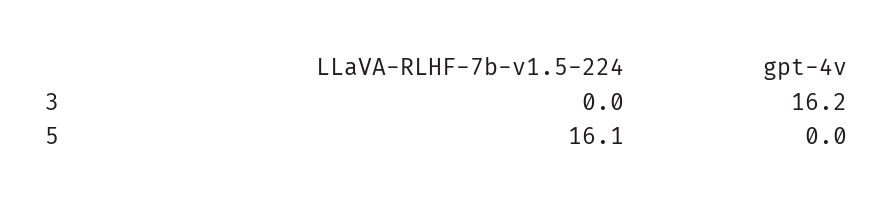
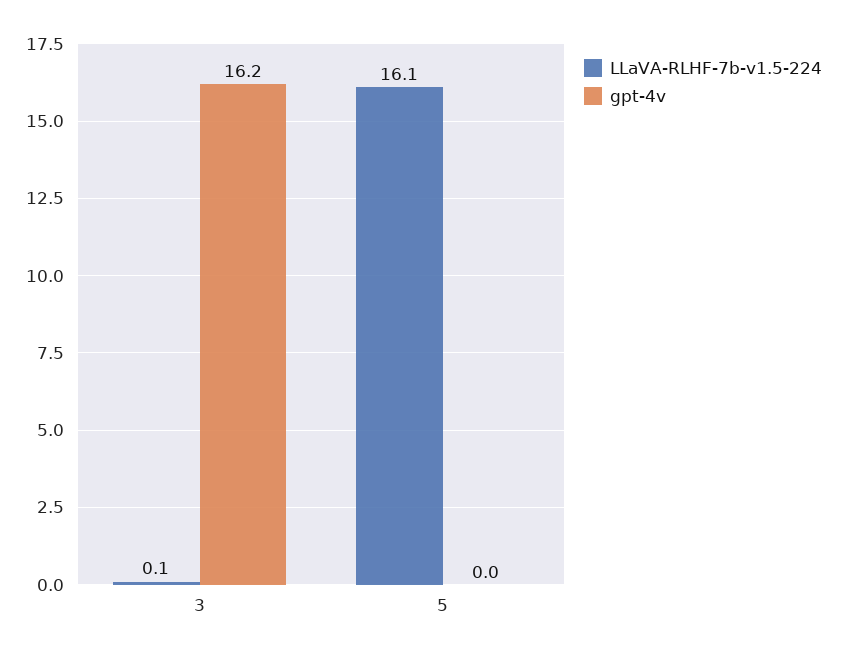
LLaVA-RLHF-7b-v1.5-224, 3: 0 -> 0.1

